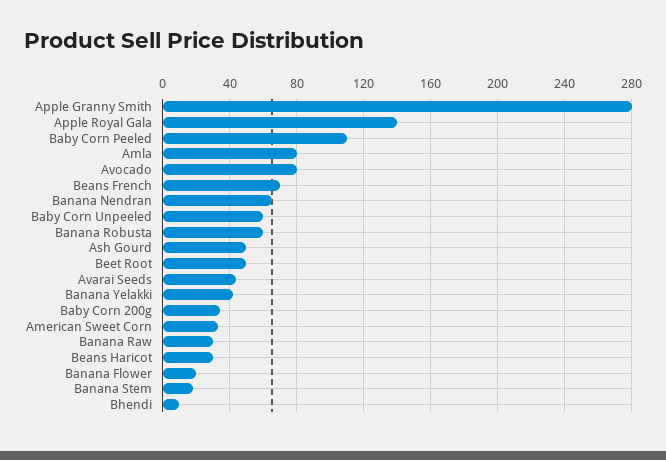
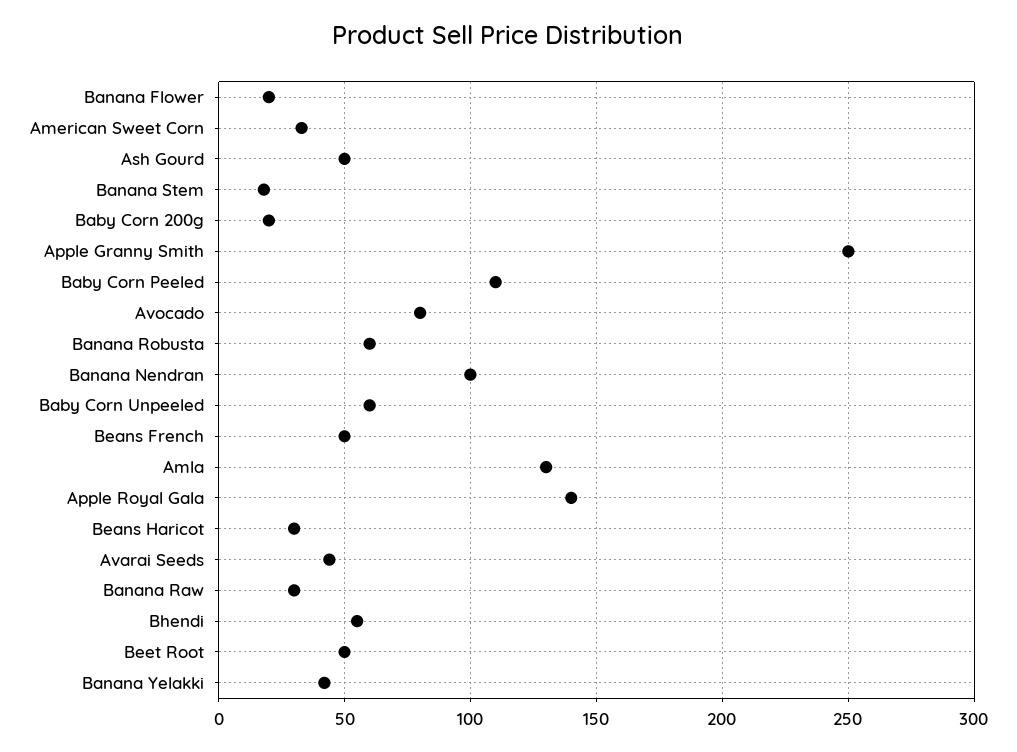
Apple Granny Smith: 280 -> 250
Amla: 80 -> 130
Beans French: 70 -> 50
Banana Nendran: 65 -> 100
Baby Corn 200g: 35 -> 20
Bhendi: 10 -> 55

